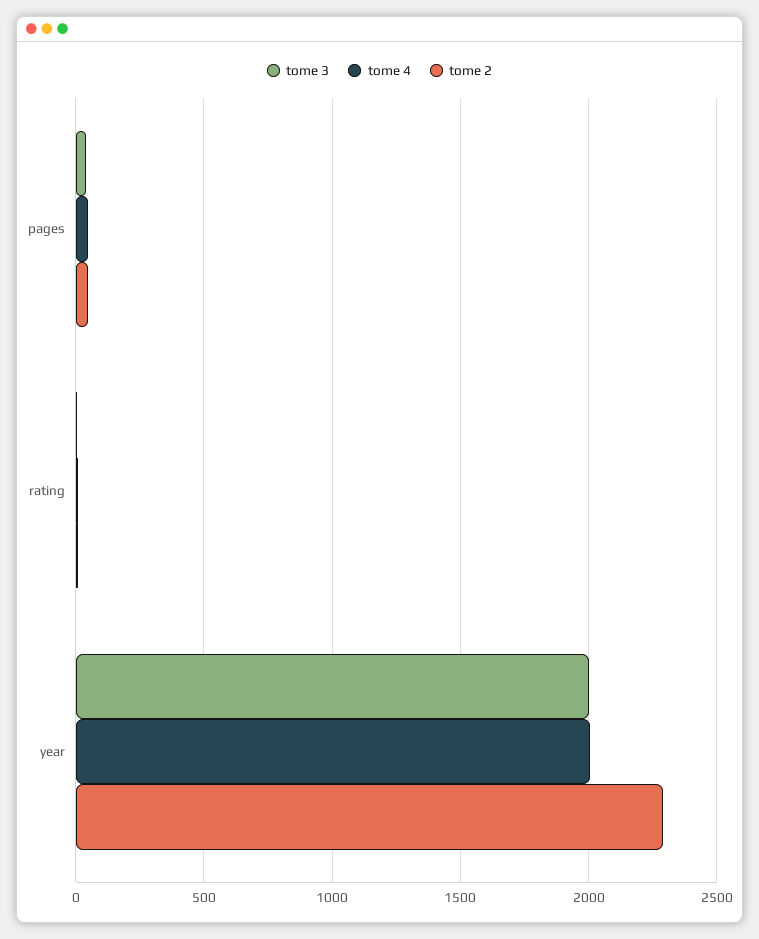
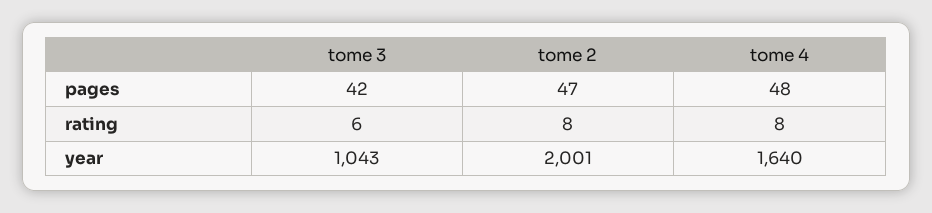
tome 3, year: 2000 -> 1043
tome 4, year: 2000 -> 1640
tome 2, year: 2300 -> 2001

